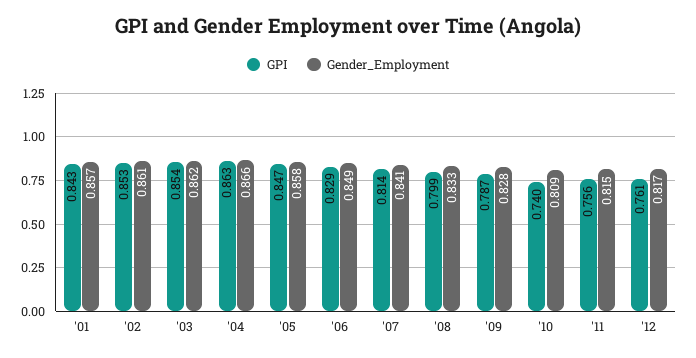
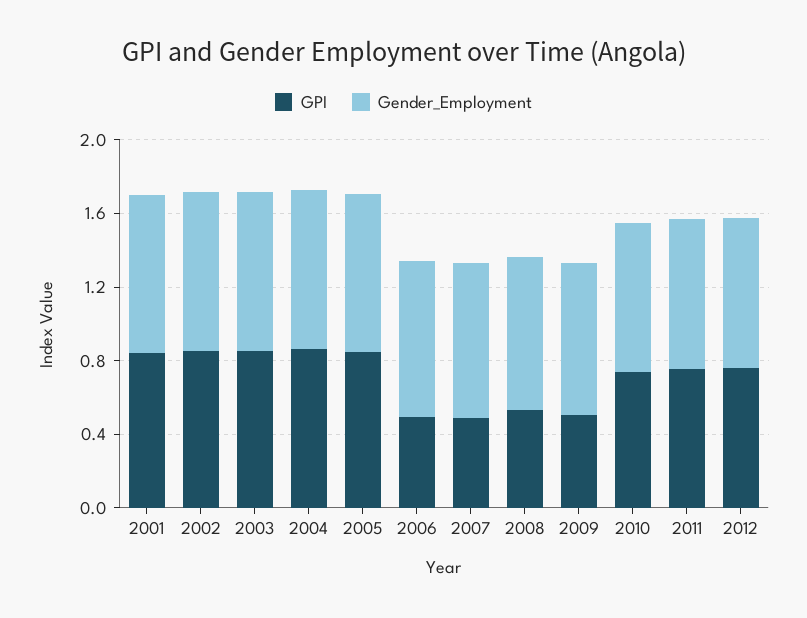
GPI, '06: 0.829 -> 0.5
GPI, '07: 0.814 -> 0.5
GPI, '08: 0.799 -> 0.5
GPI, '09: 0.787 -> 0.5

